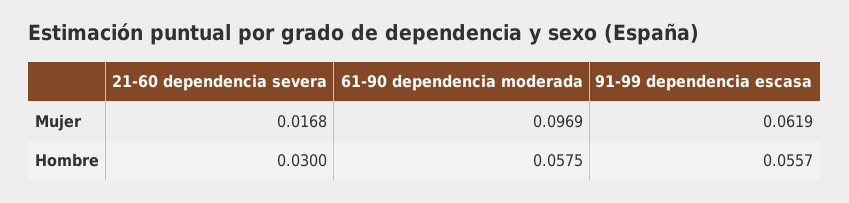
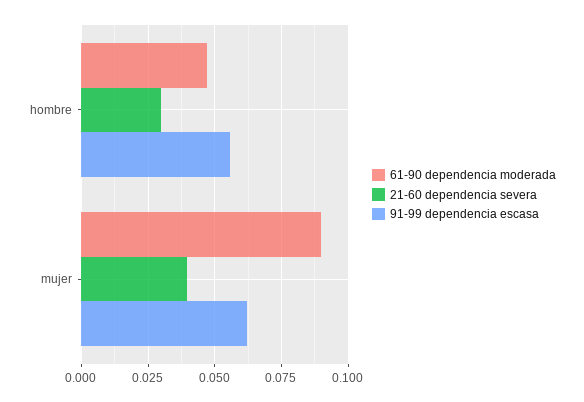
21-60 dependencia severa, Mujer: 0.0168 -> 0.04
61-90 dependencia moderada, Mujer: 0.0969 -> 0.09
61-90 dependencia moderada, Hombre: 0.0575 -> 0.0475

